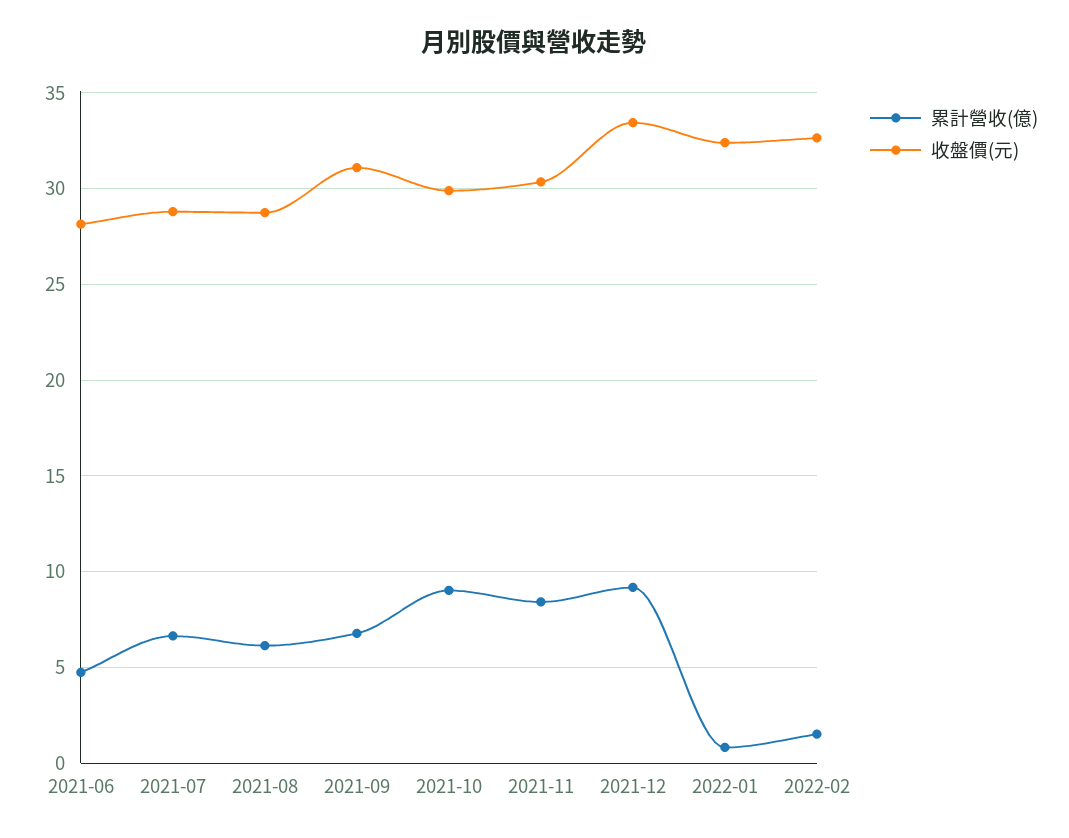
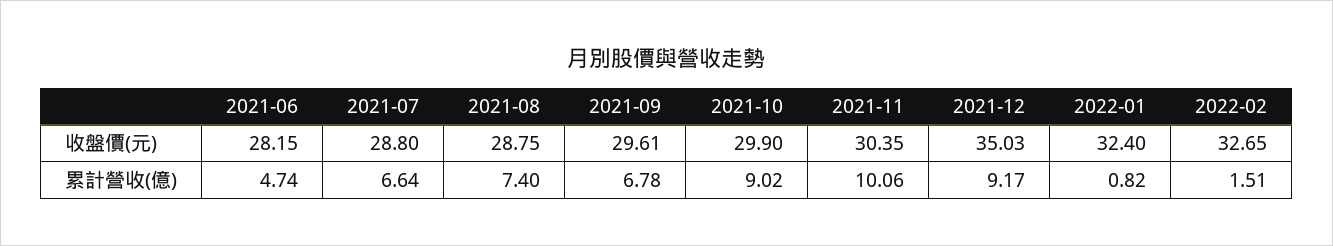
累計營收(億), 2021-08: 6 -> 7.4
收盤價(元), 2021-09: 31 -> 29.61
累計營收(億), 2021-11: 8.5 -> 10.06
收盤價(元), 2021-12: 33.5 -> 35.03

